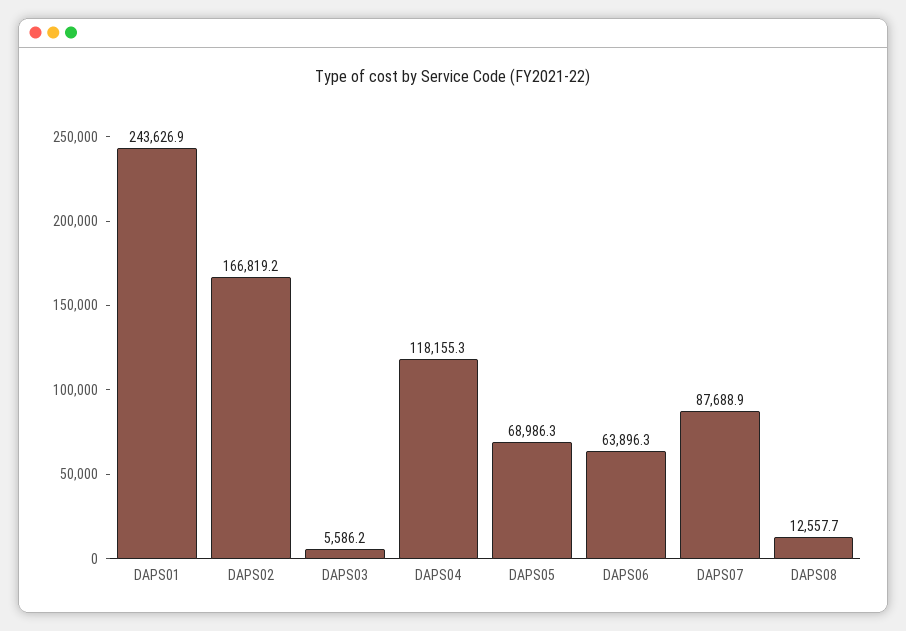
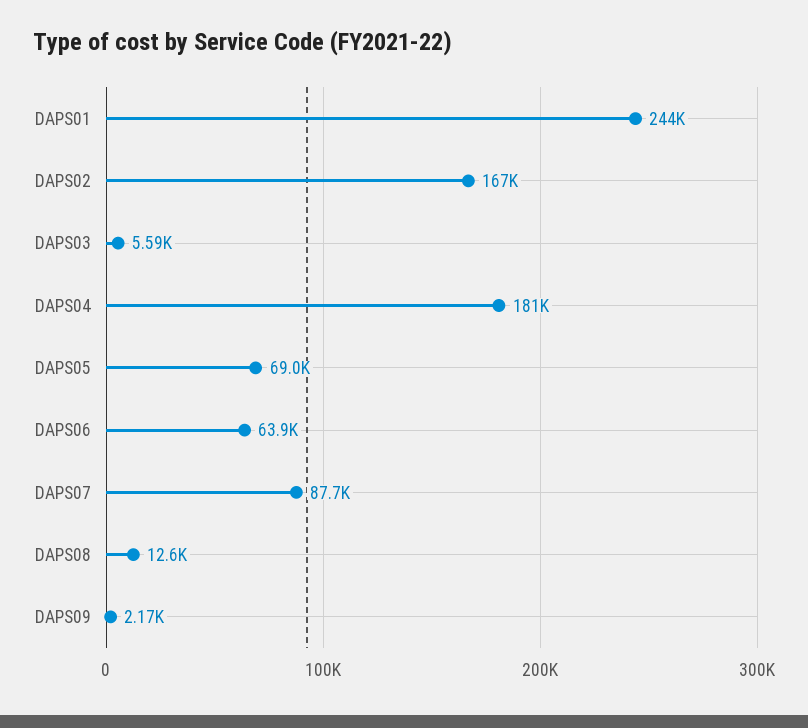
DAPS04: 118155.3 -> 181000
DAPS09: none -> 2170

